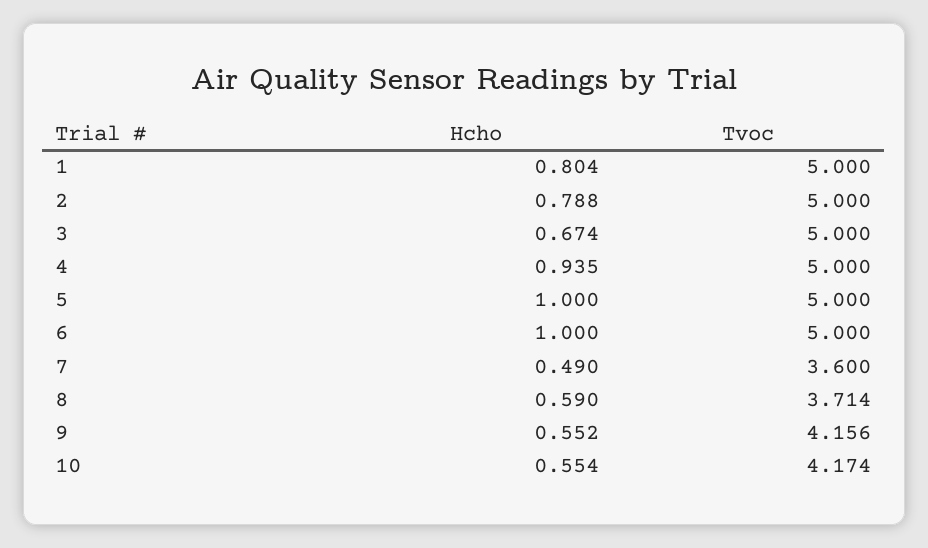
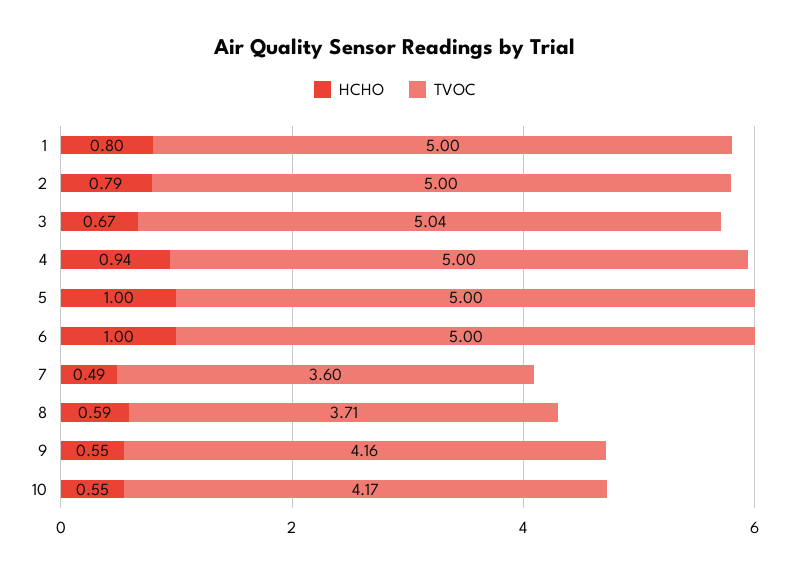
Tvoc, 3: 5 -> 5.04

